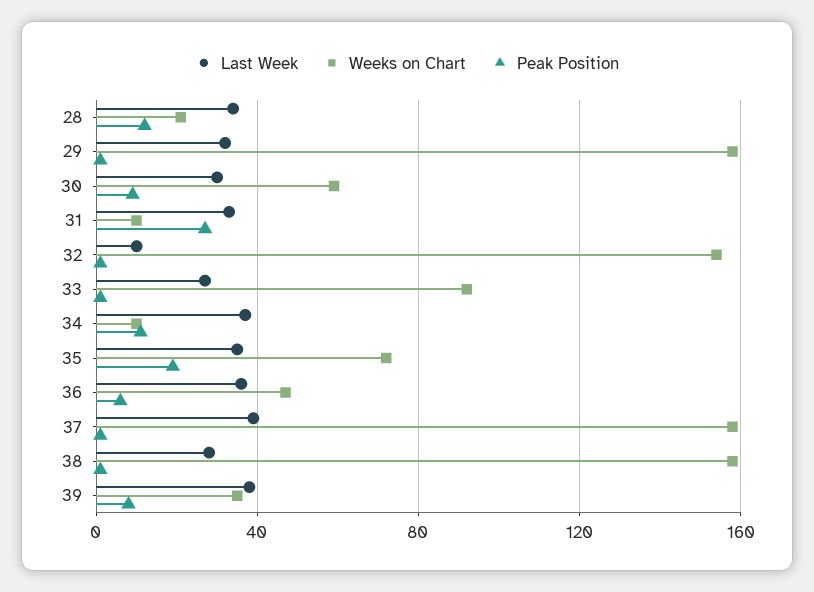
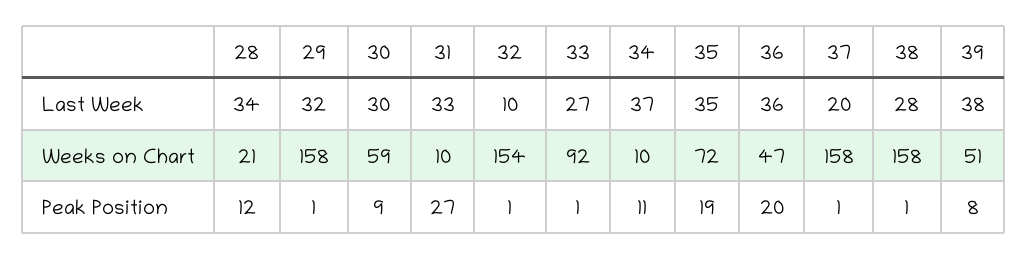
Peak Position, 36: 5 -> 20
Last Week, 37: 40 -> 20
Weeks on Chart, 39: 35 -> 51

